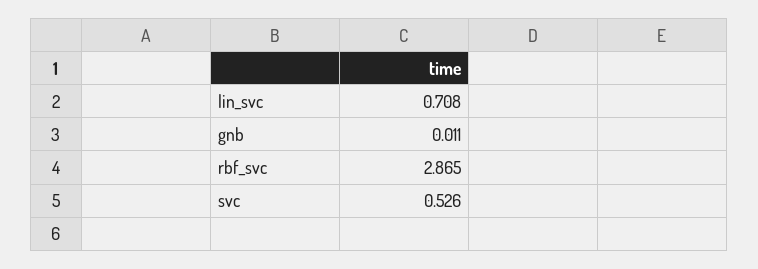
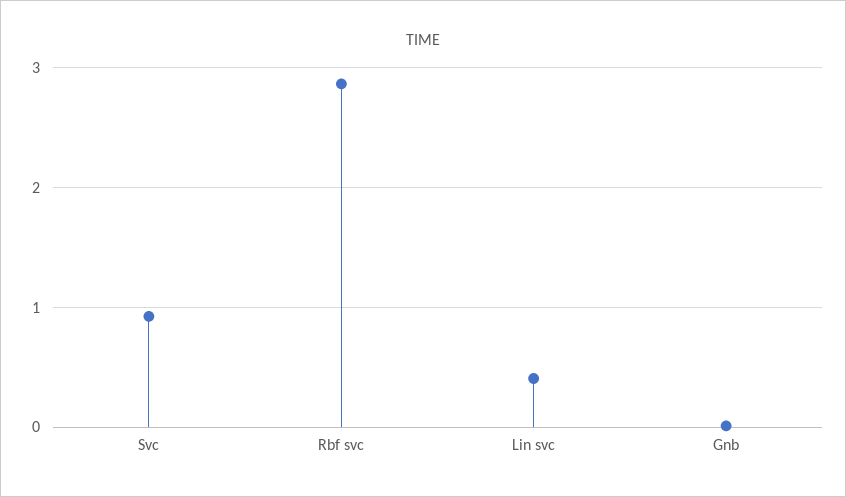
lin_svc: 0.708 -> 0.4
svc: 0.526 -> 0.9

